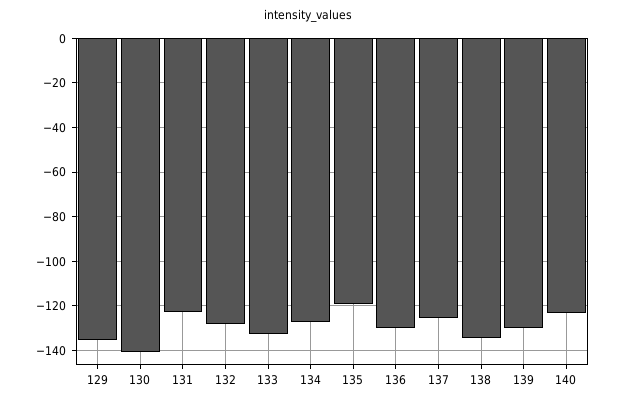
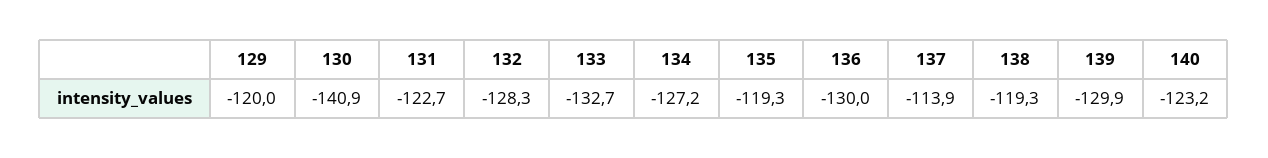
129: -135 -> -120
137: -125 -> -113.9
138: -135 -> -119.3

